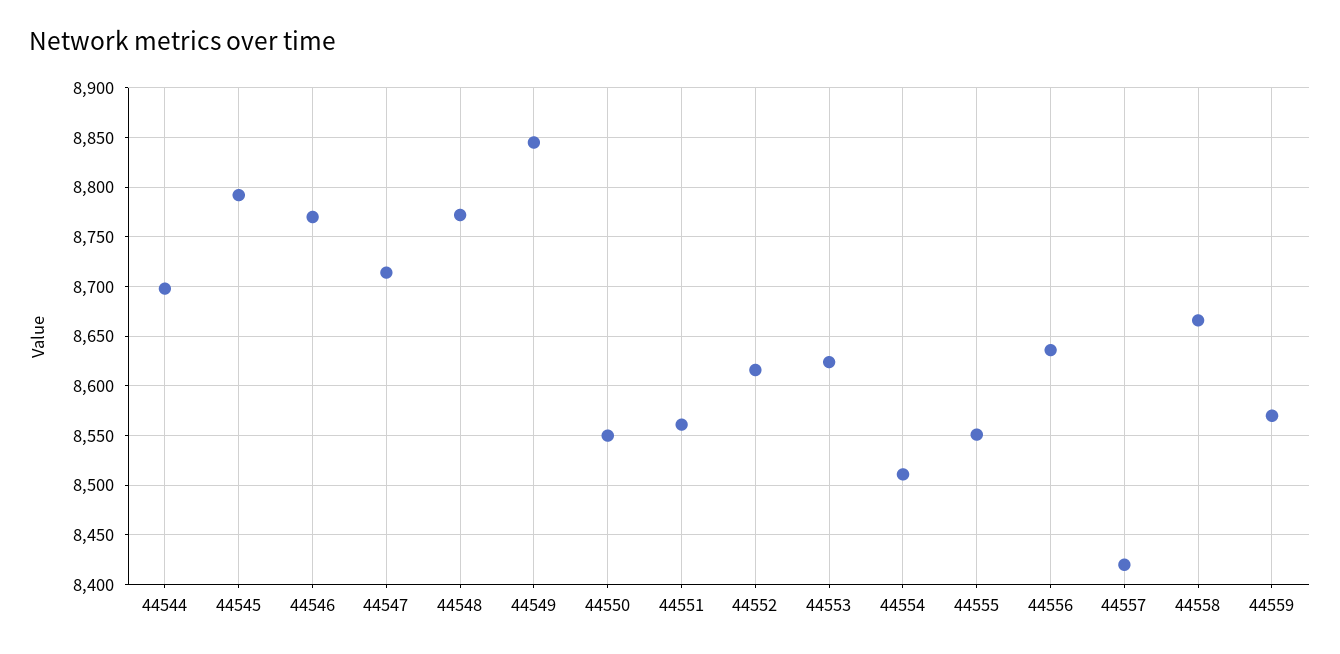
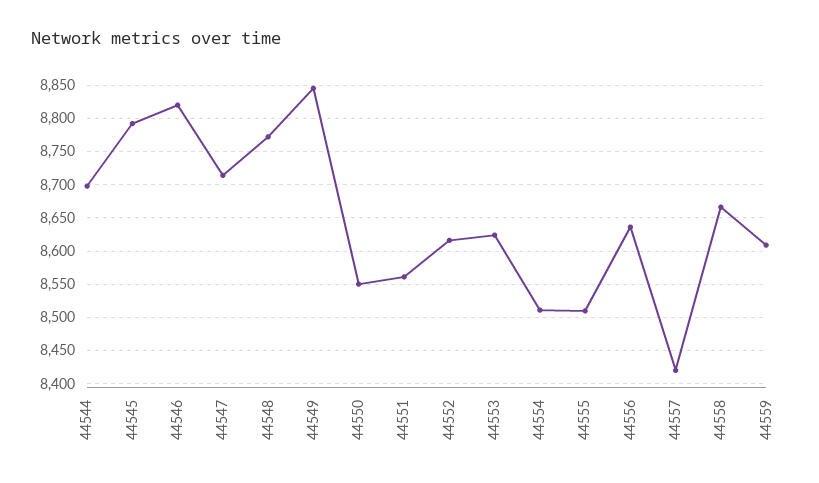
44546: 8770 -> 8820
44555: 8550 -> 8510
44559: 8570 -> 8610

